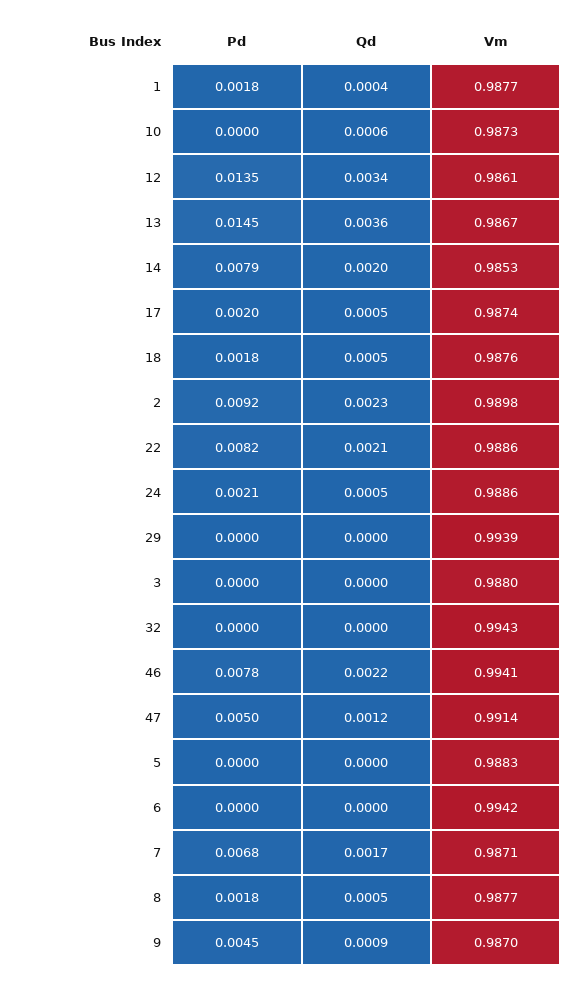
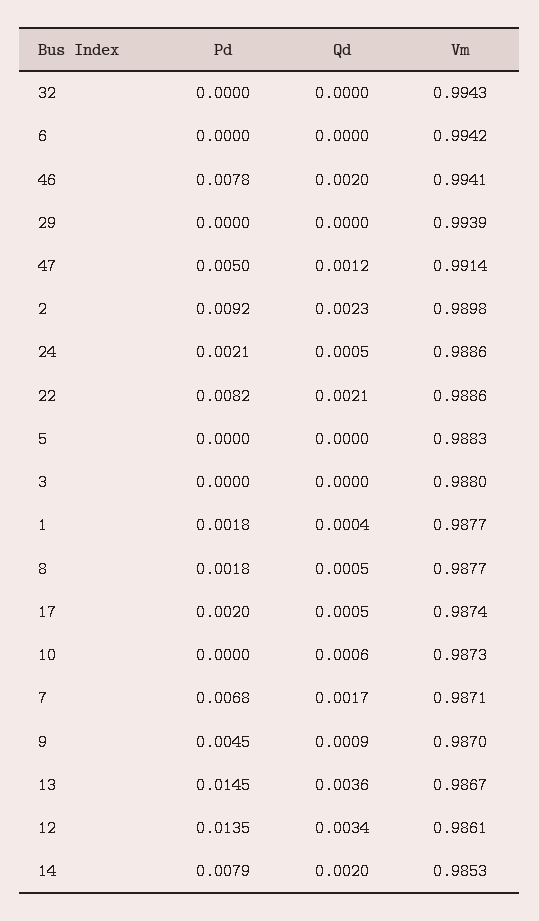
Pd, 18: 0.0018 -> none
Qd, 18: 0.0005 -> none
Vm, 18: 0.9876 -> none
Qd, 46: 0.0022 -> 0.002

